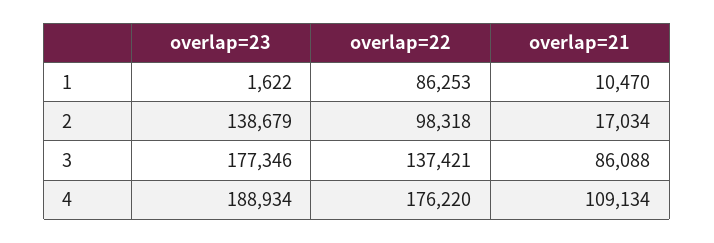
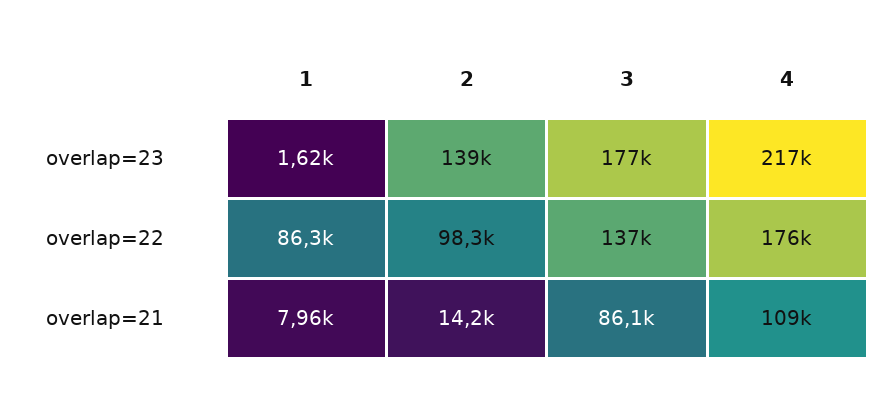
overlap=21, 1: 10470 -> 7960
overlap=21, 2: 17034 -> 14200
overlap=23, 4: 188934 -> 217000

